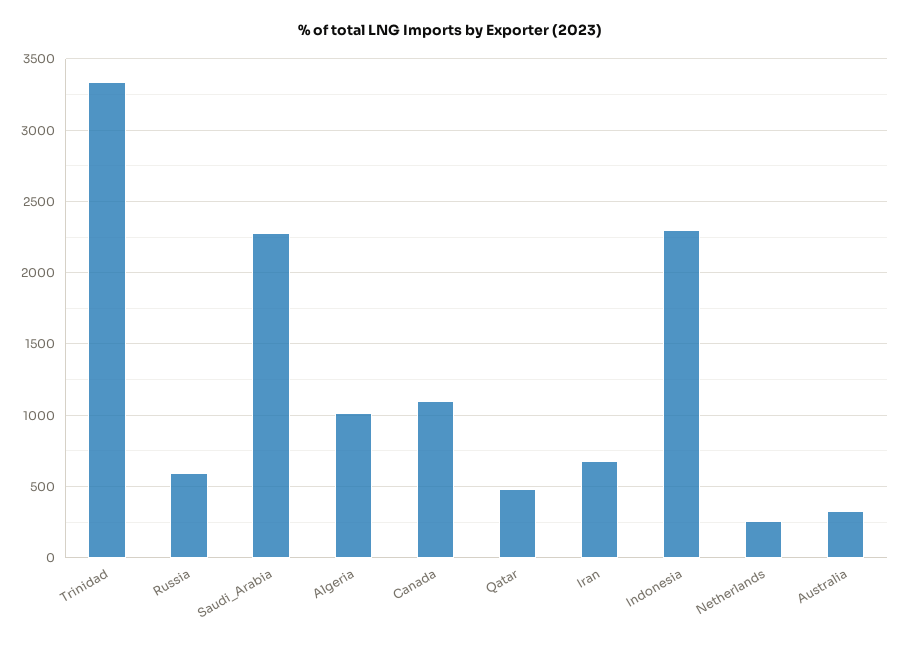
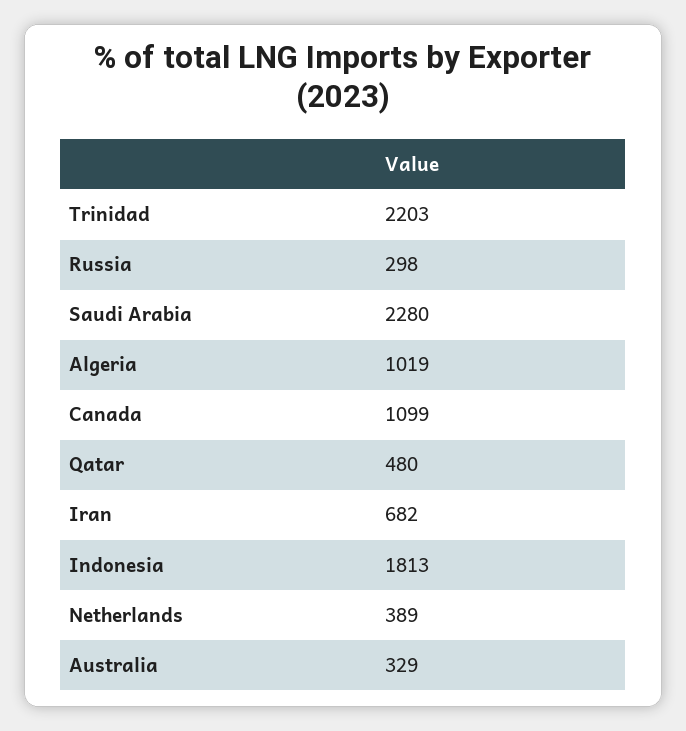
Trinidad: 3350 -> 2203
Russia: 600 -> 298
Indonesia: 2300 -> 1813
Netherlands: 250 -> 389

